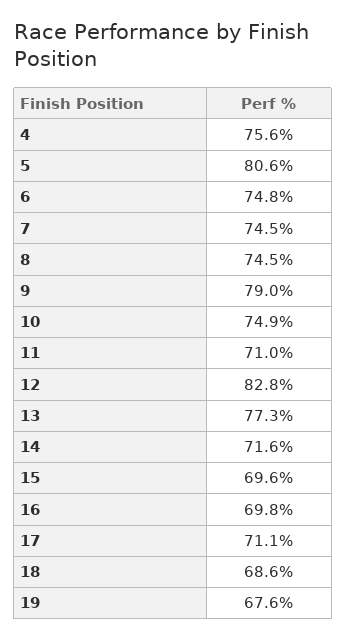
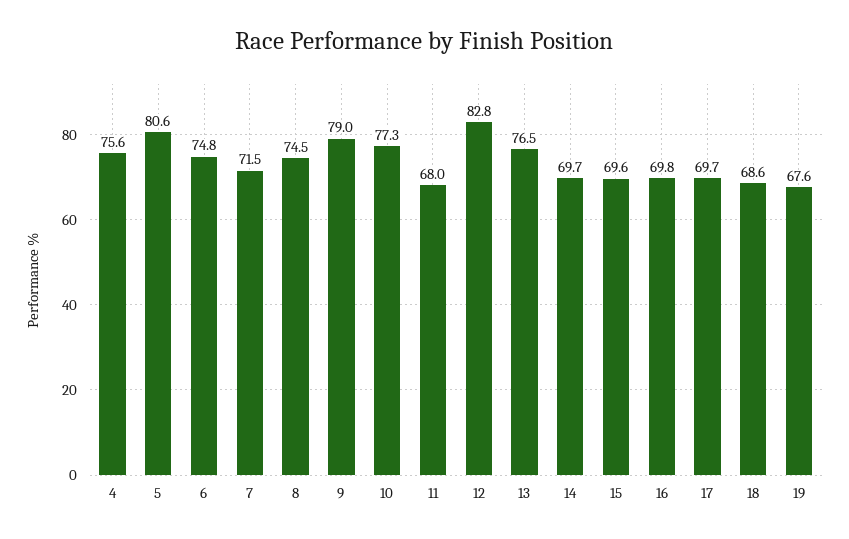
7: 74.5 -> 71.5
10: 74.9 -> 77.3
11: 71 -> 68
13: 77.3 -> 76.5
14: 71.6 -> 69.7
17: 71.1 -> 69.7

